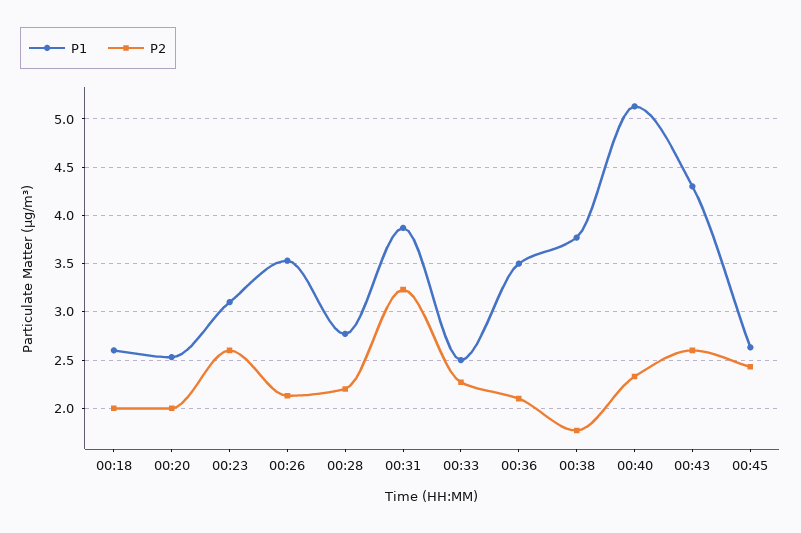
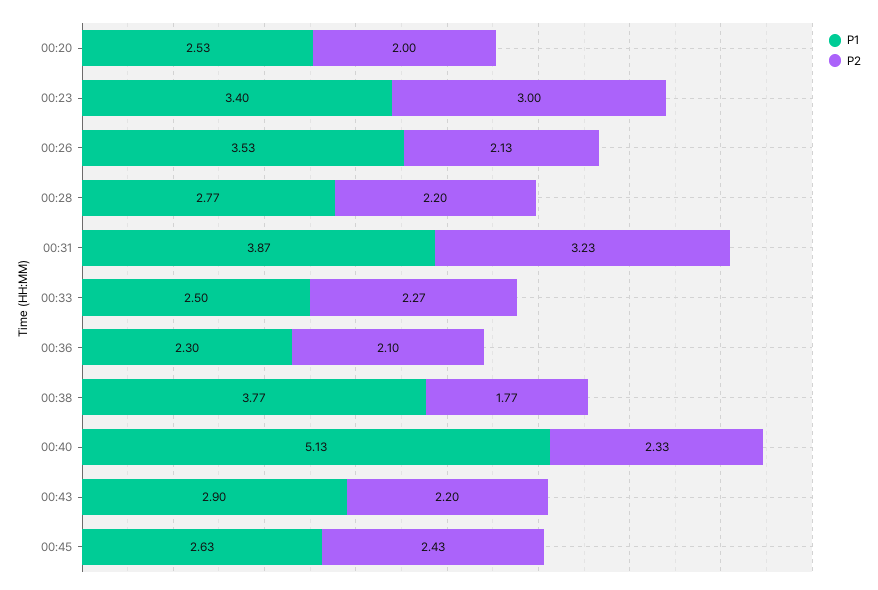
P1, 00:18: 2.6 -> none
P2, 00:18: 2 -> none
P1, 00:23: 3.1 -> 3.4
P2, 00:23: 2.6 -> 3
P1, 00:36: 3.5 -> 2.3
P1, 00:43: 4.3 -> 2.9
P2, 00:43: 2.6 -> 2.2

